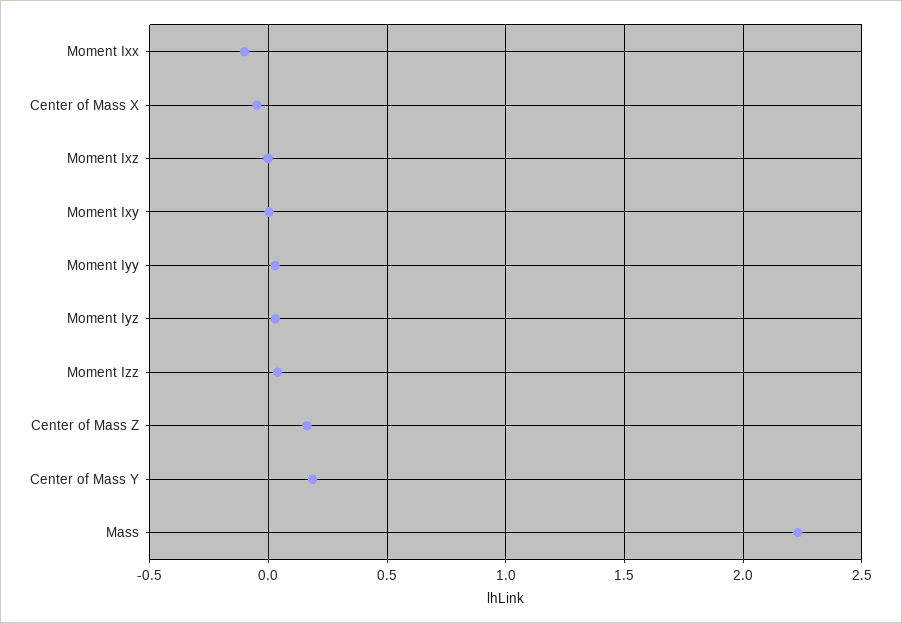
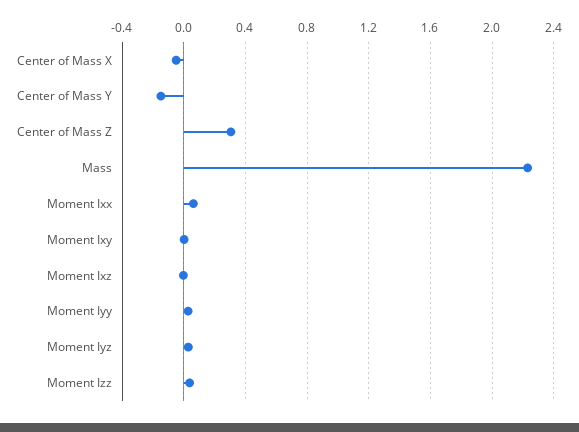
Moment Ixx: -0.1 -> 0.05
Center of Mass Z: 0.15 -> 0.3
Center of Mass Y: 0.2 -> -0.15

